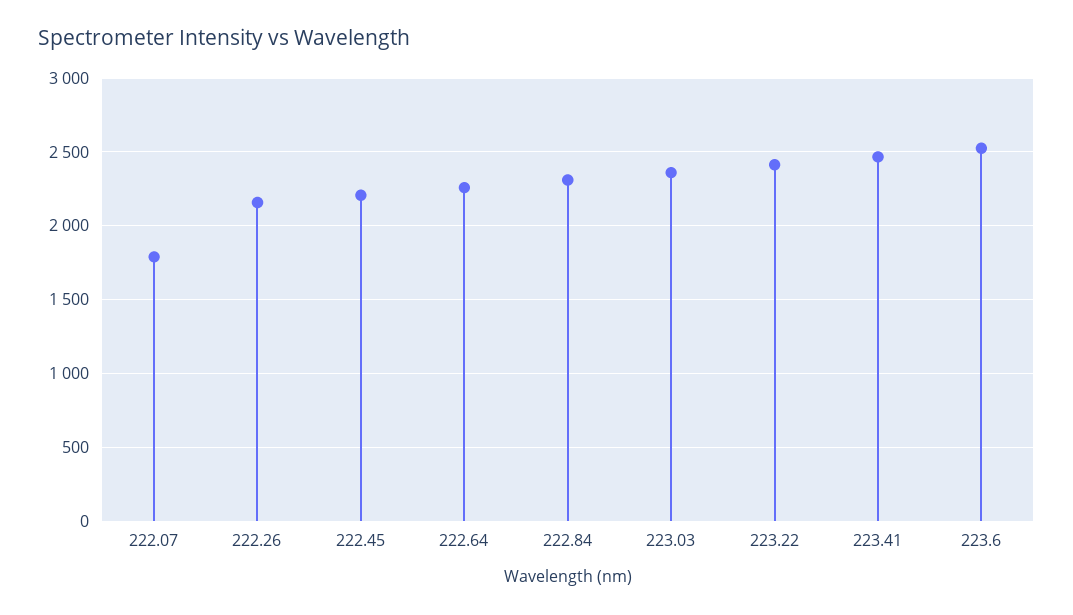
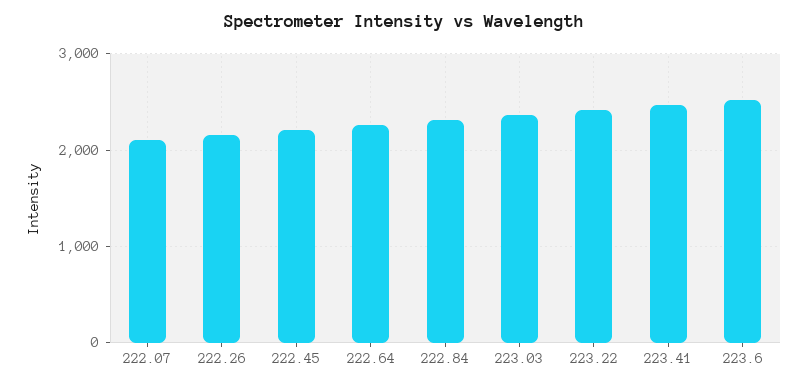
222.07: 1800 -> 2100

